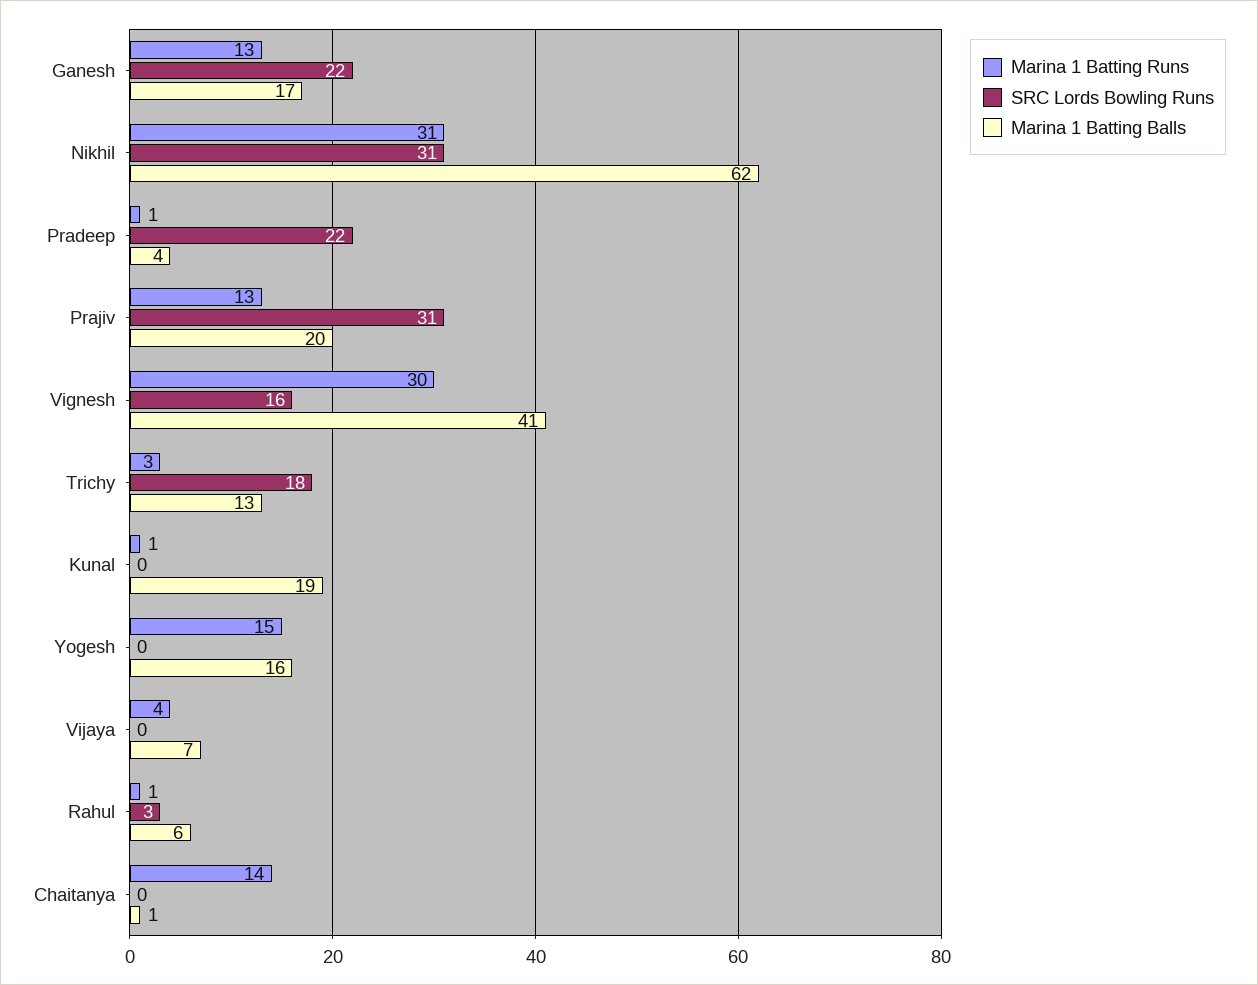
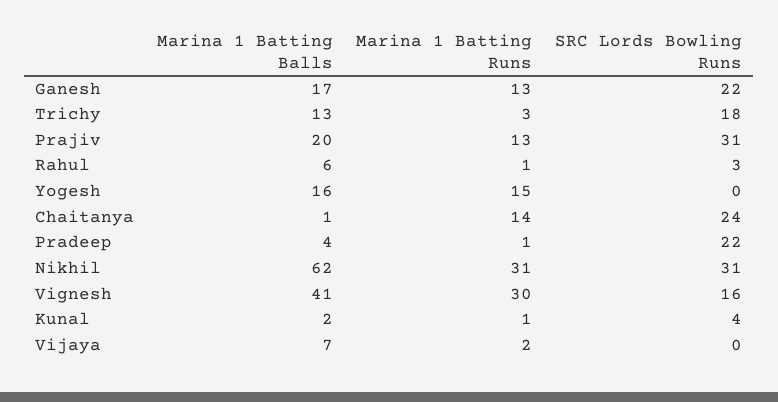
SRC Lords Bowling Runs, Kunal: 0 -> 4
Marina 1 Batting Balls, Kunal: 19 -> 2
Marina 1 Batting Runs, Vijaya: 4 -> 2
SRC Lords Bowling Runs, Chaitanya: 0 -> 24

